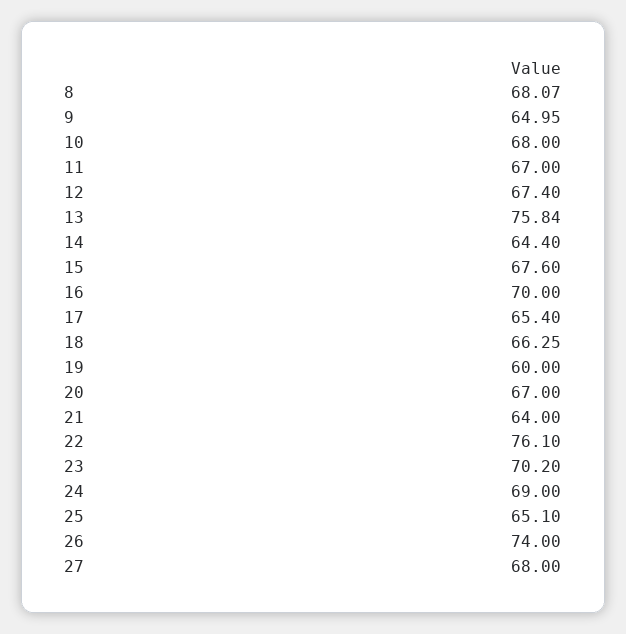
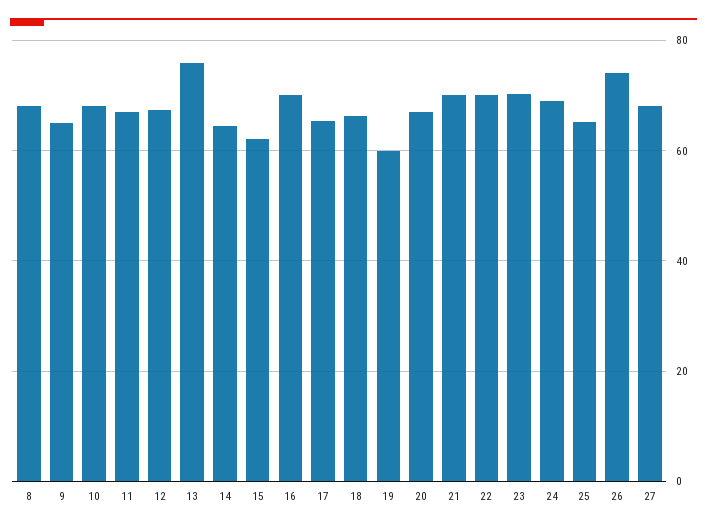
15: 67.6 -> 62
21: 64 -> 70
22: 76.1 -> 70

